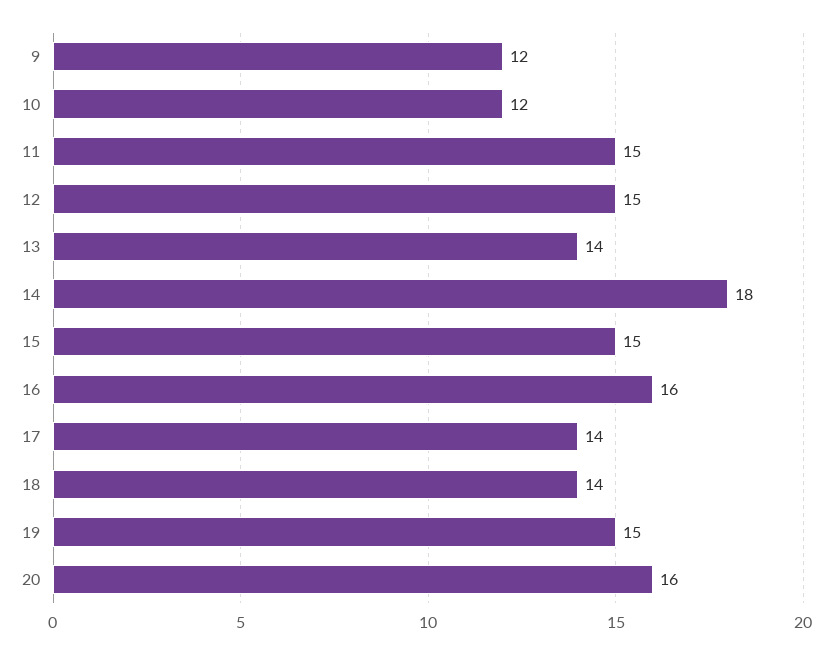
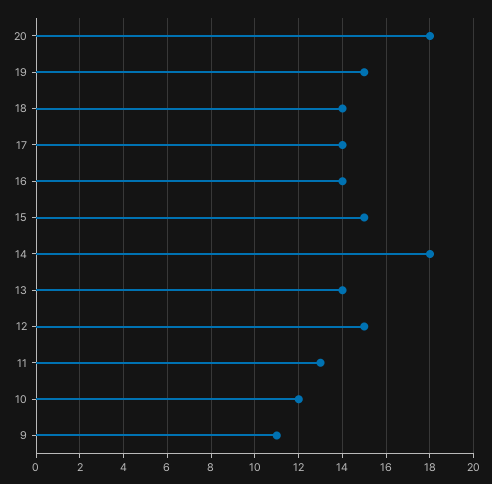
9: 12 -> 11
11: 15 -> 13
16: 16 -> 14
20: 16 -> 18

